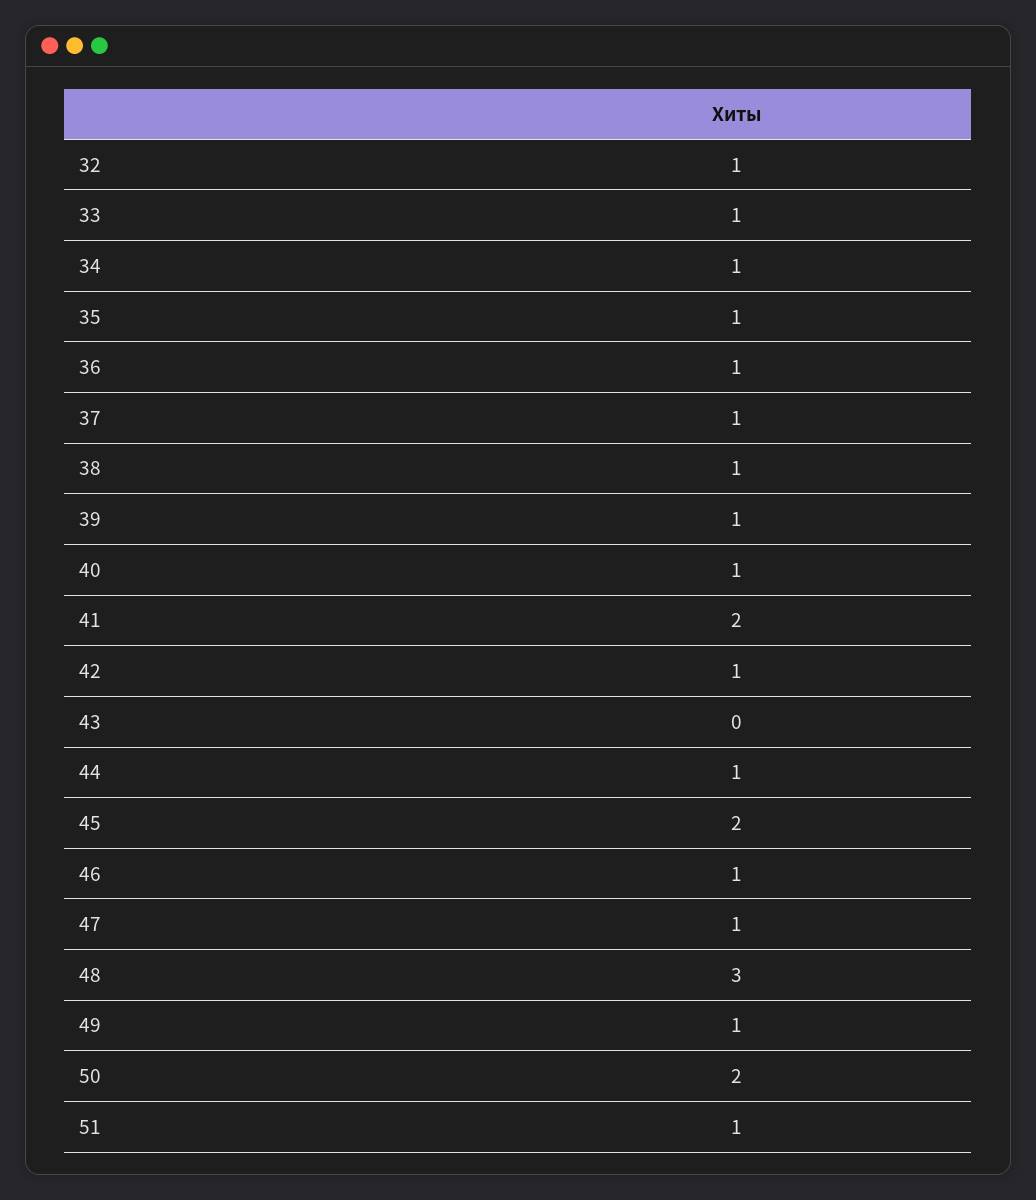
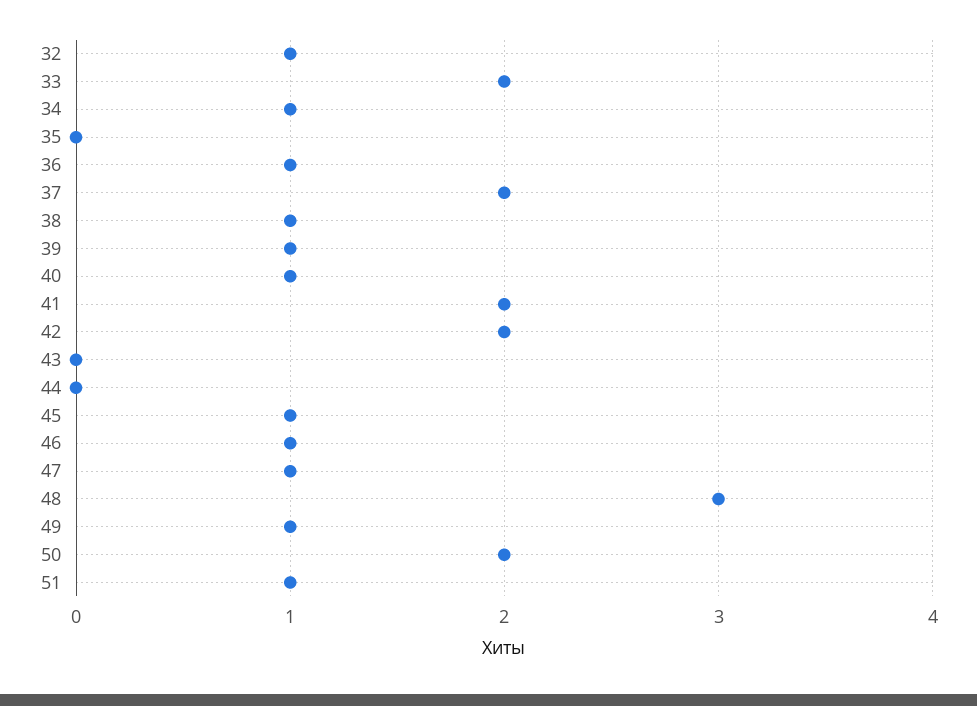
33: 1 -> 2
35: 1 -> 0
37: 1 -> 2
42: 1 -> 2
44: 1 -> 0
45: 2 -> 1

